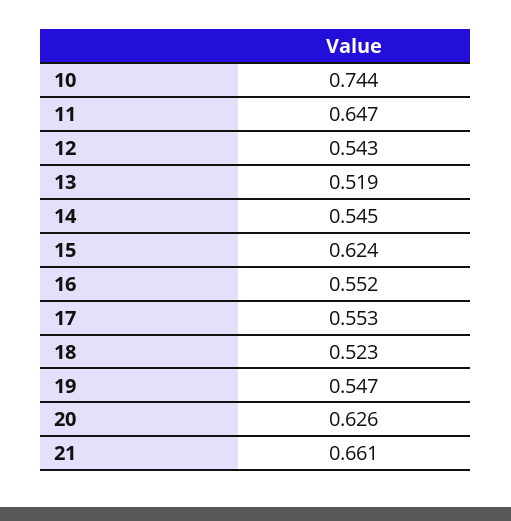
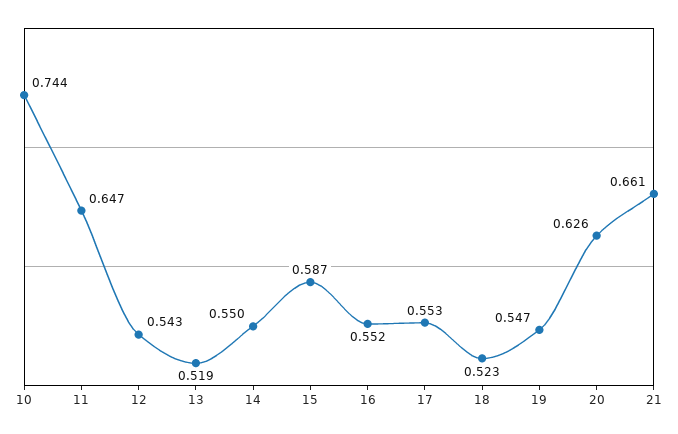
14: 0.545 -> 0.55
15: 0.624 -> 0.587

